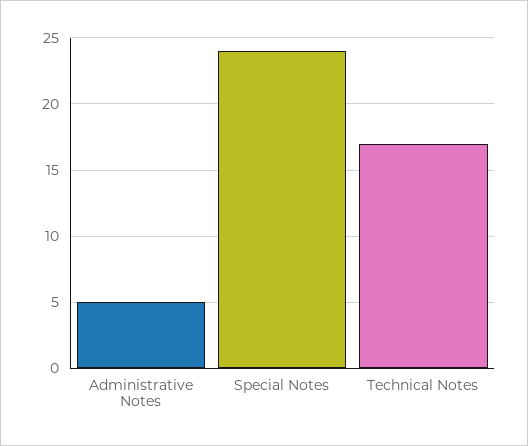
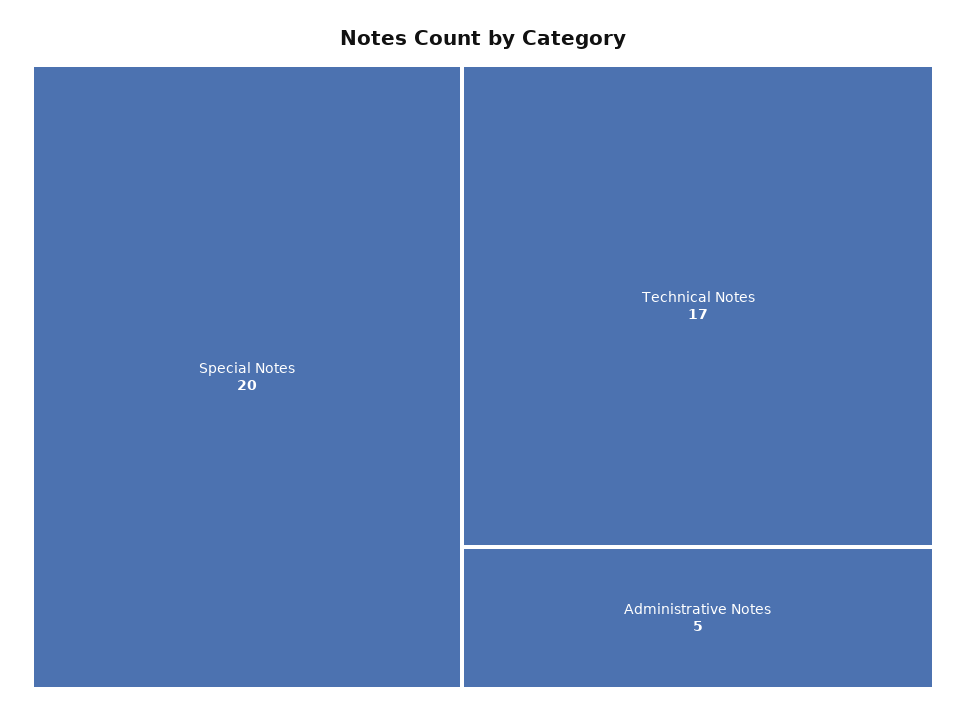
Special Notes: 24 -> 20

